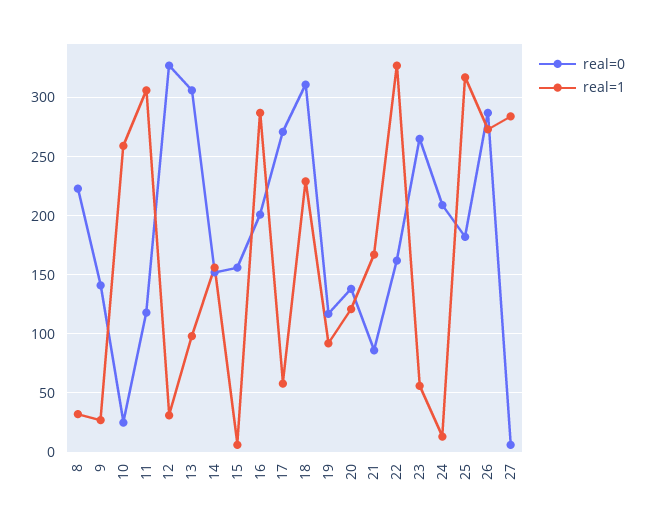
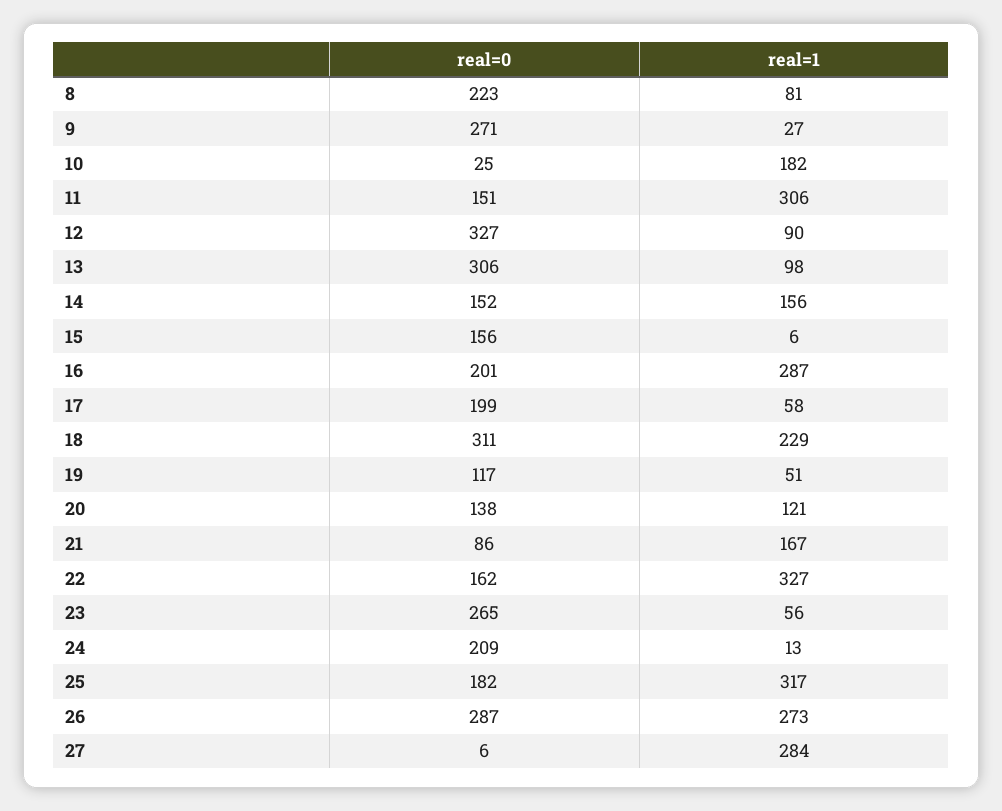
real=1, 8: 30 -> 81
real=0, 9: 140 -> 271
real=1, 10: 260 -> 182
real=0, 11: 120 -> 151
real=1, 12: 30 -> 90
real=0, 17: 270 -> 199
real=1, 19: 90 -> 51

